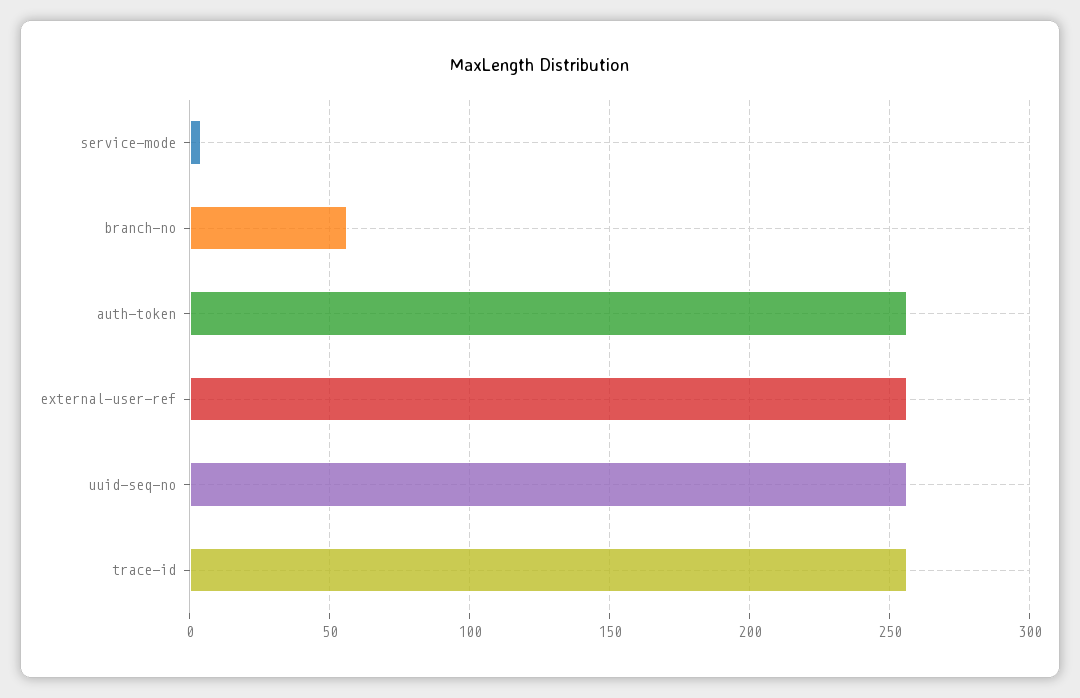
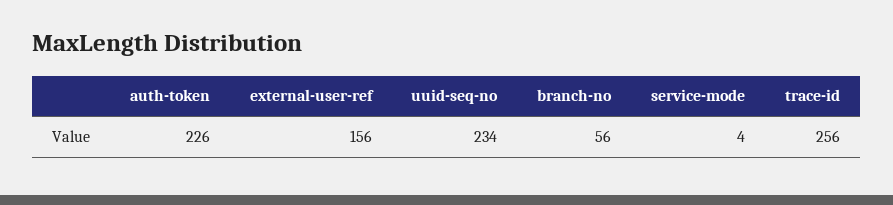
auth-token: 255 -> 226
external-user-ref: 255 -> 156
uuid-seq-no: 255 -> 234

